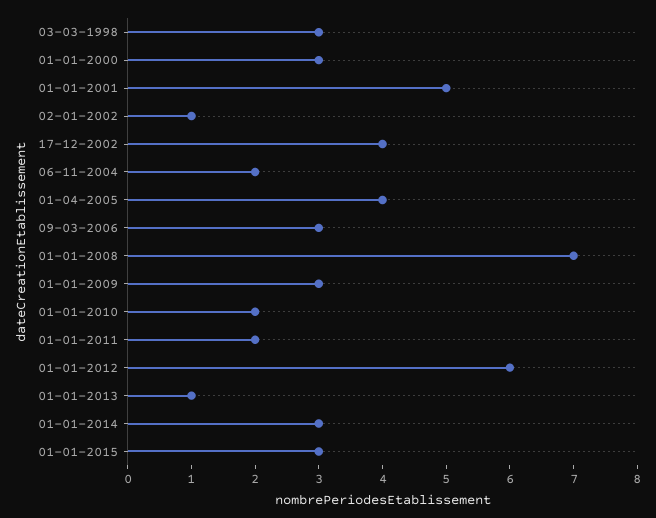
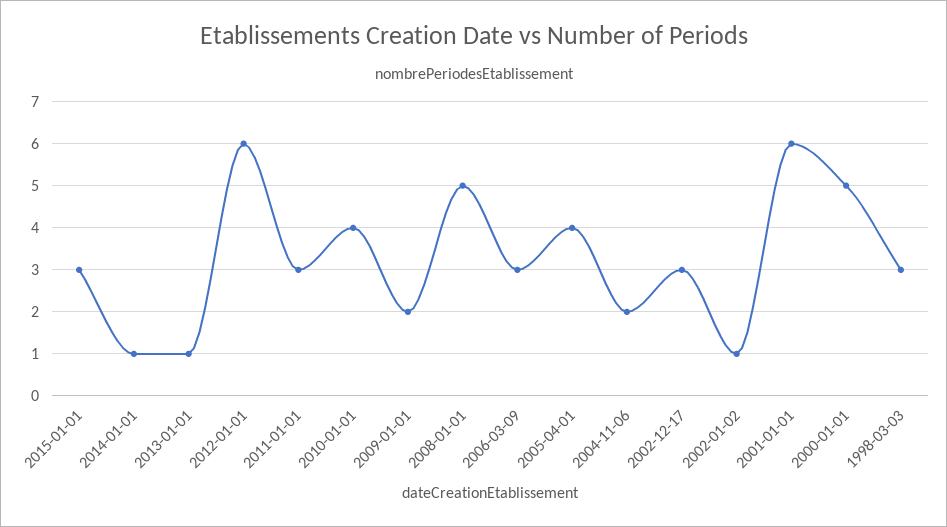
01-01-2000: 3 -> 5
01-01-2001: 5 -> 6
17-12-2002: 4 -> 3
01-01-2008: 7 -> 5
01-01-2009: 3 -> 2
01-01-2010: 2 -> 4
01-01-2011: 2 -> 3
01-01-2014: 3 -> 1

